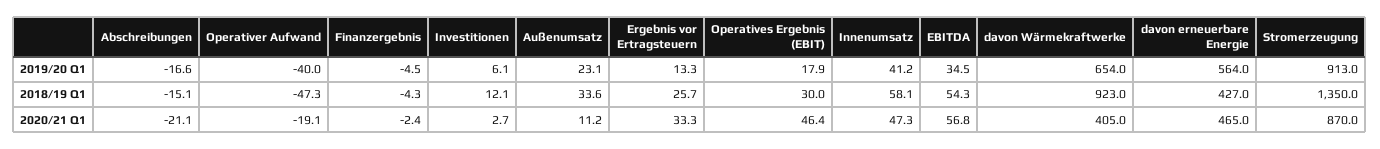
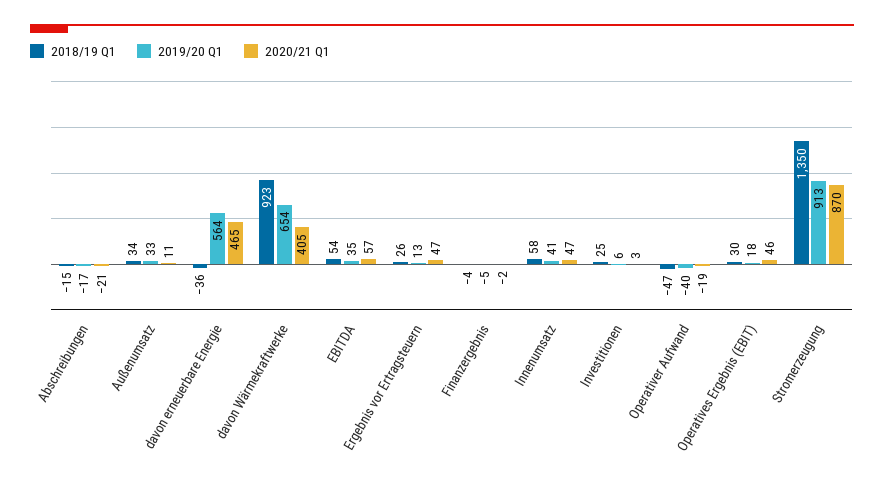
2019/20 Q1, Außenumsatz: 23.1 -> 33
2018/19 Q1, Investitionen: 12.1 -> 25
2018/19 Q1, davon erneuerbare Energie: 427 -> -36
2020/21 Q1, Ergebnis vor Ertragsteuern: 33.3 -> 47

